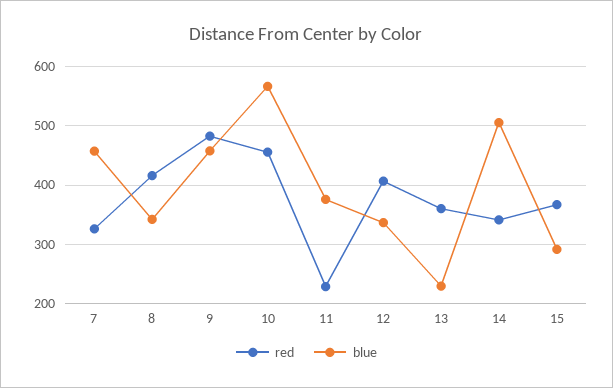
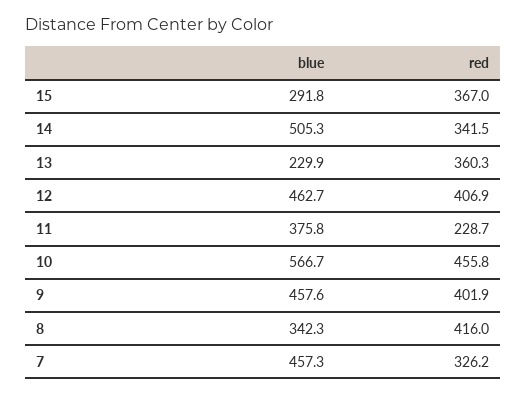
red, 9: 480 -> 401.9
blue, 12: 340 -> 462.7

